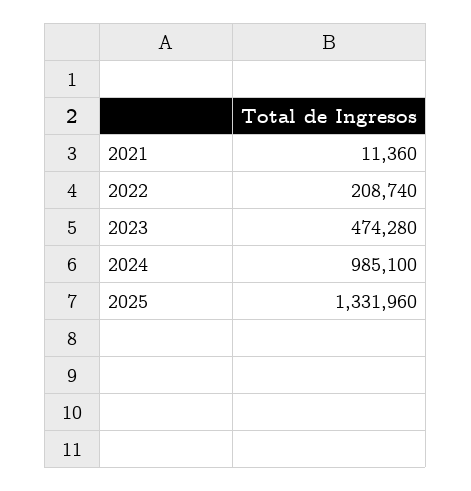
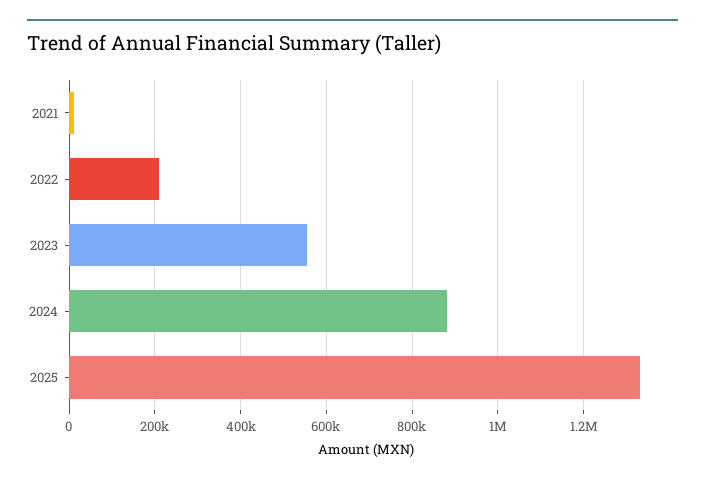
2023: 474280 -> 560000
2024: 985100 -> 880000

